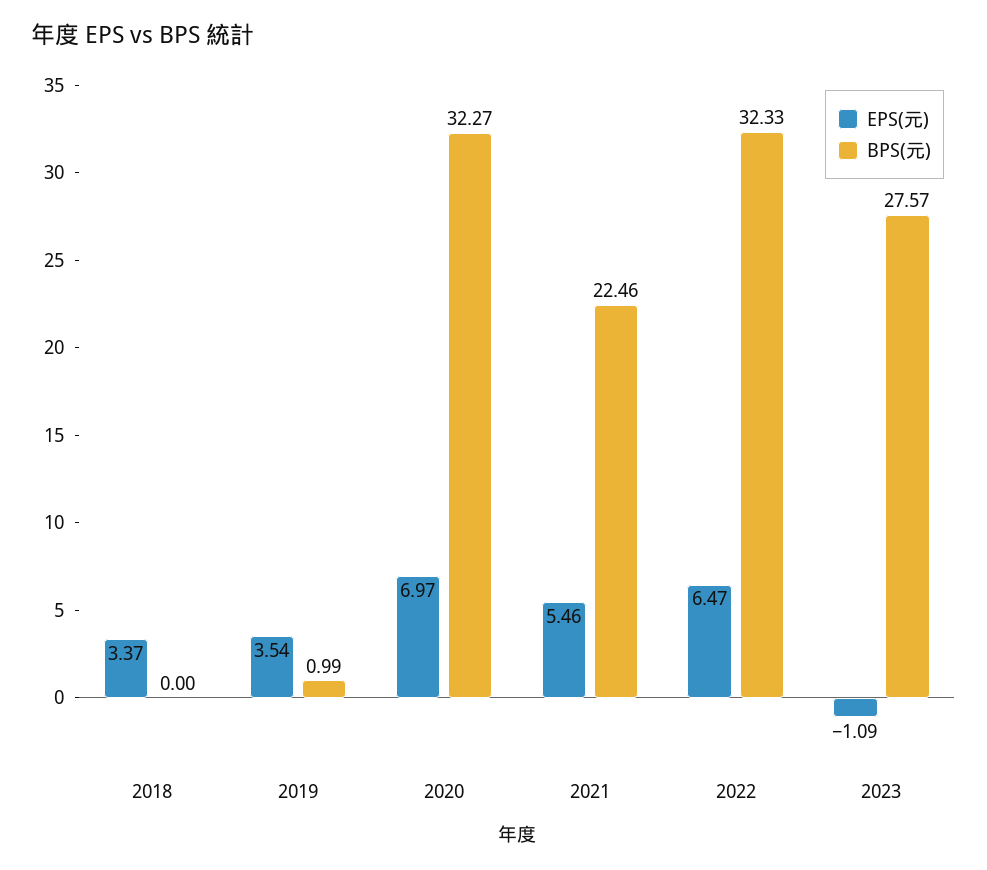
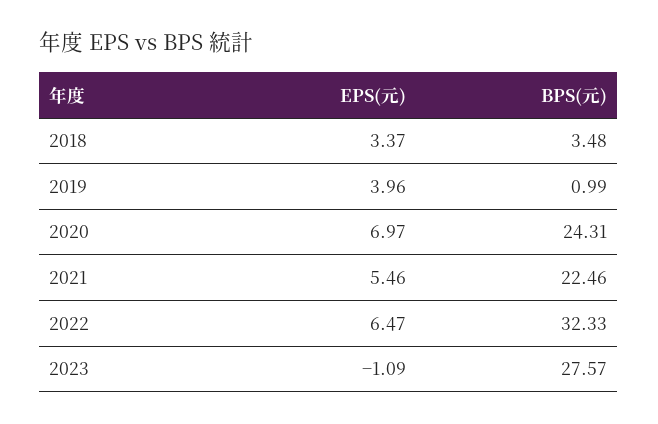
BPS(元), 2018: 0 -> 3.48
EPS(元), 2019: 3.54 -> 3.96
BPS(元), 2020: 32.27 -> 24.31

